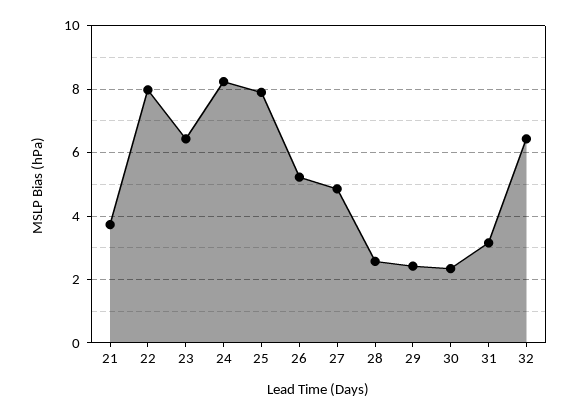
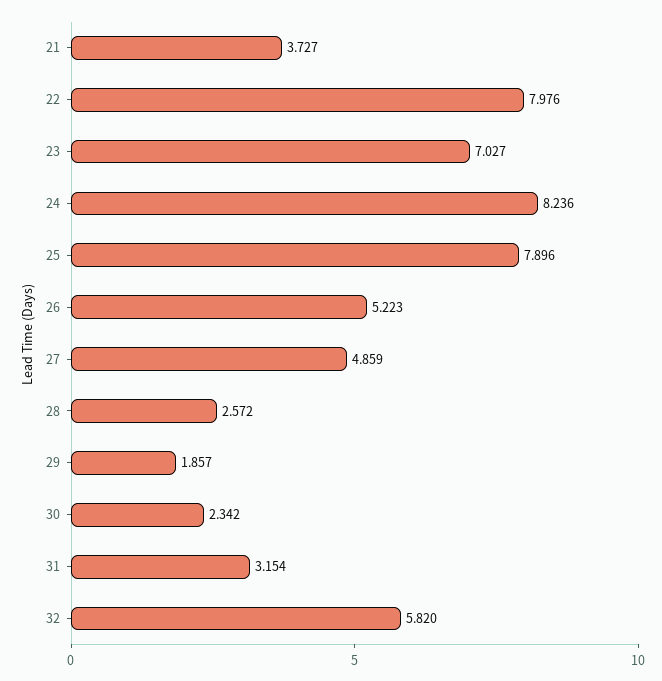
23: 6.4 -> 7.027
29: 2.4 -> 1.857
32: 6.4 -> 5.82

